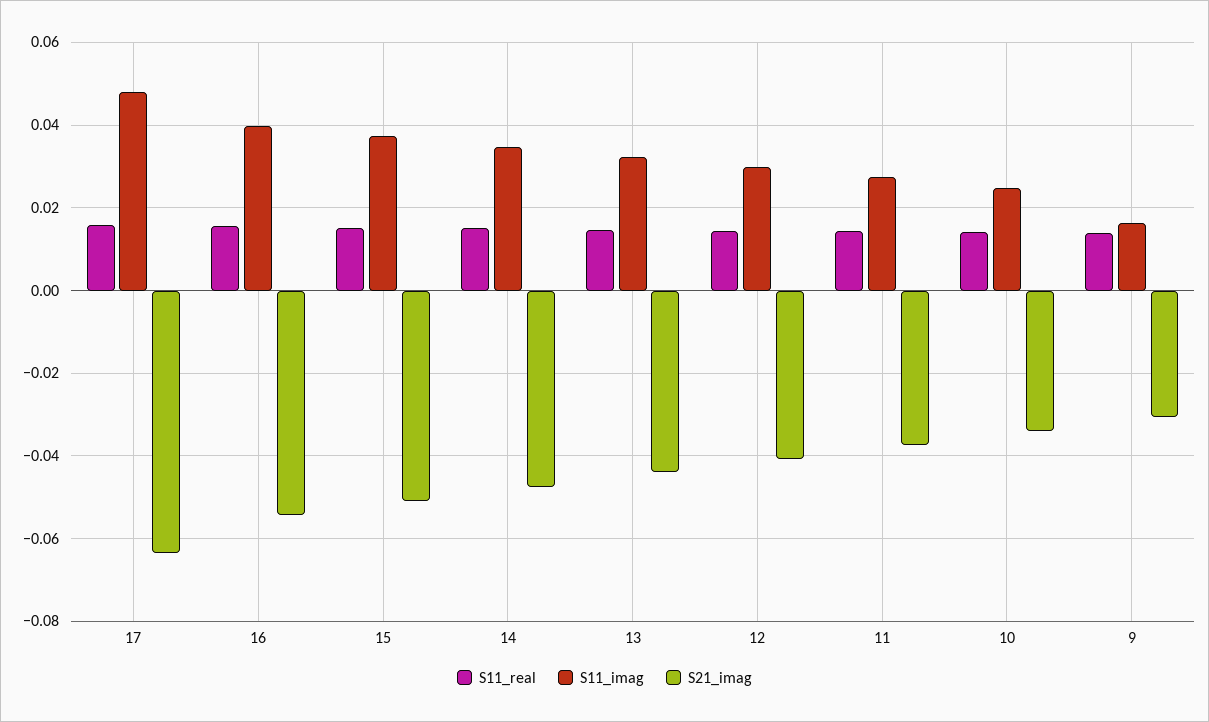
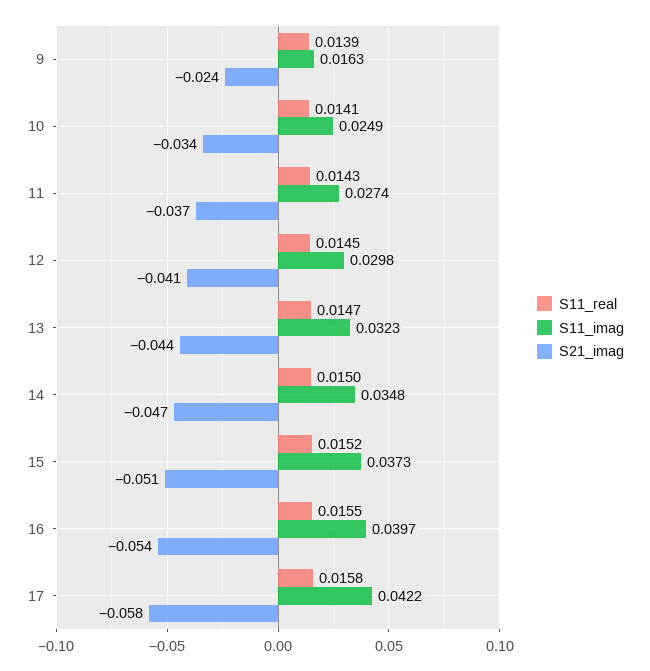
S11_imag, 17: 0.048 -> 0.0422
S21_imag, 17: -0.064 -> -0.058
S21_imag, 9: -0.03 -> -0.024

